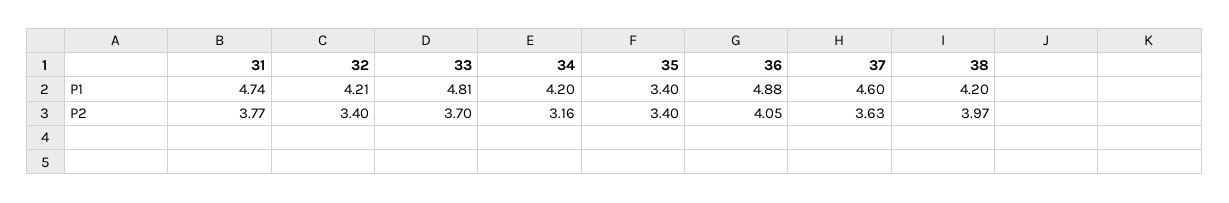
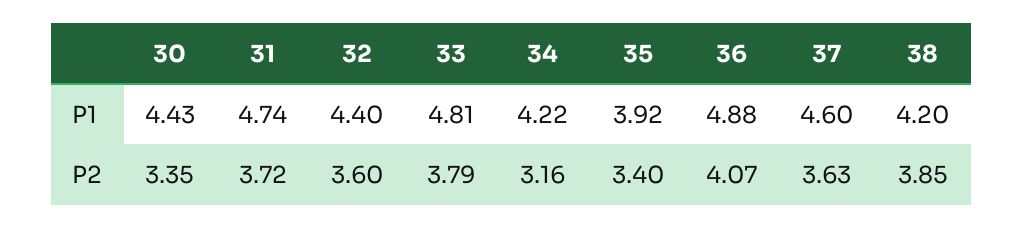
32, P1: 4.21 -> 4.4
34, P1: 4.2 -> 4.22
35, P1: 3.4 -> 3.92
31, P2: 3.77 -> 3.72
32, P2: 3.4 -> 3.6
33, P2: 3.7 -> 3.79
36, P2: 4.05 -> 4.07
38, P2: 3.97 -> 3.85
30, P1: none -> 4.43
30, P2: none -> 3.35

